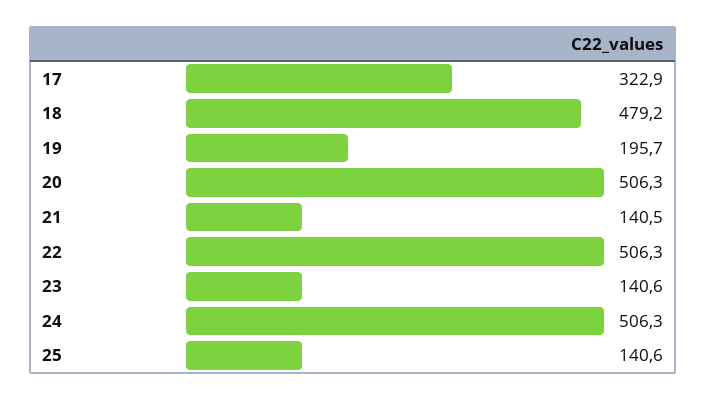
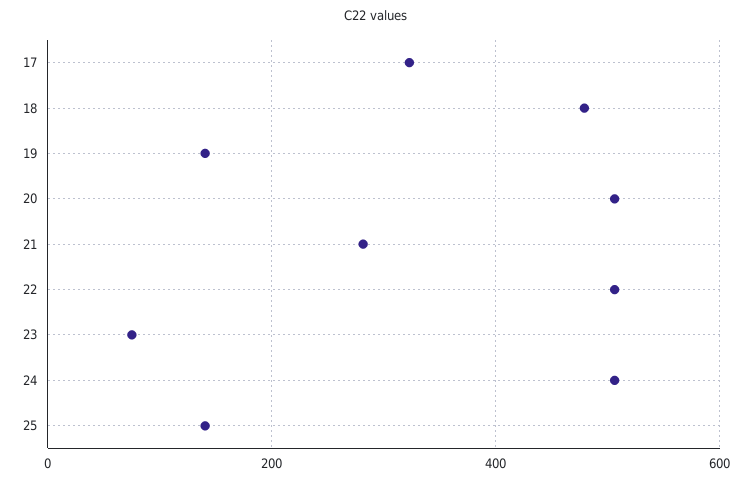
19: 195.7 -> 140
21: 140.5 -> 280
23: 140.6 -> 80

